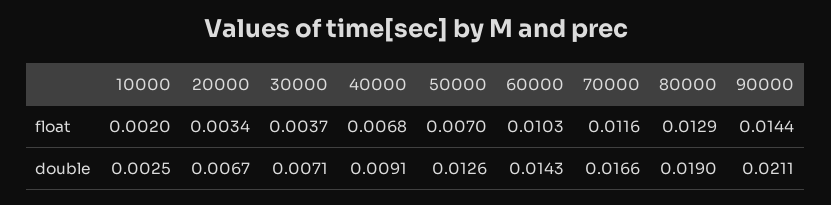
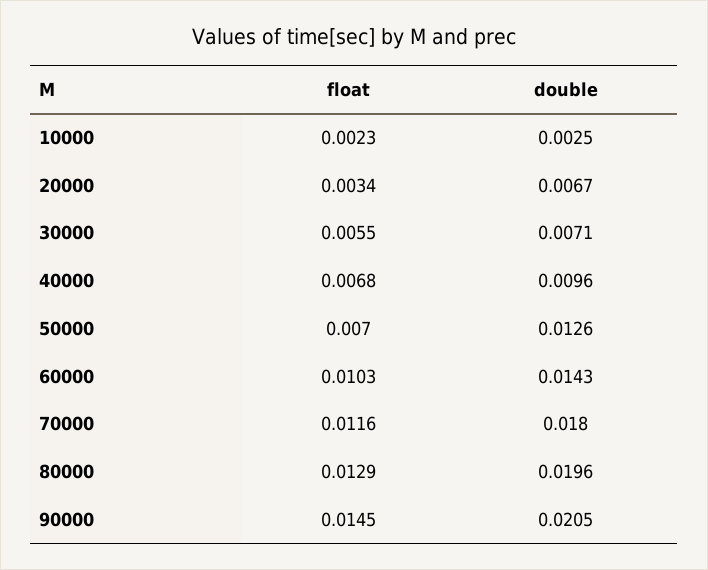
10000, float: 0.002 -> 0.0023
30000, float: 0.0037 -> 0.0055
90000, float: 0.0144 -> 0.0145
40000, double: 0.0091 -> 0.0096
70000, double: 0.0166 -> 0.018
80000, double: 0.019 -> 0.0196
90000, double: 0.0211 -> 0.0205

